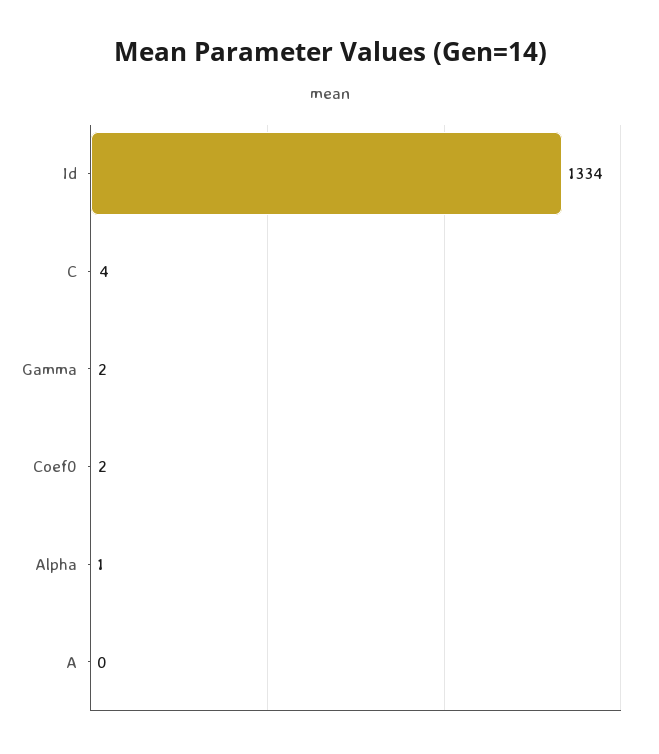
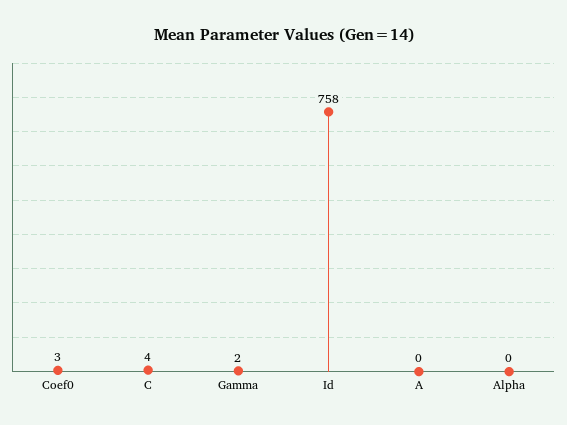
Id: 1334 -> 758
Coef0: 2 -> 3
Alpha: 1 -> 0

